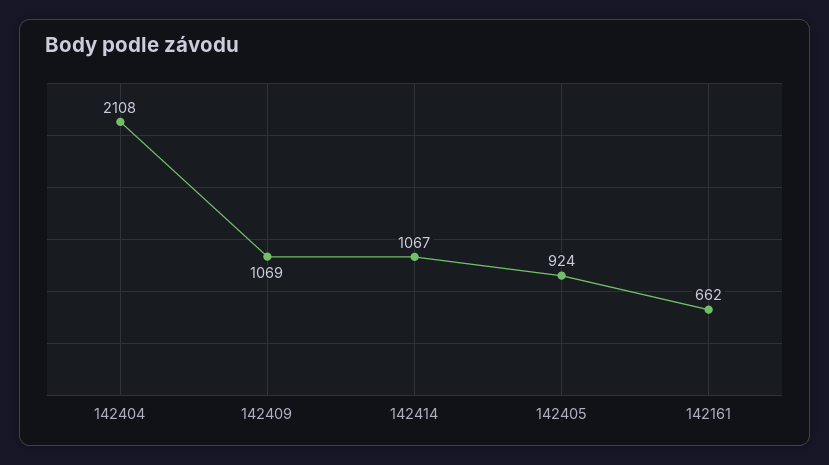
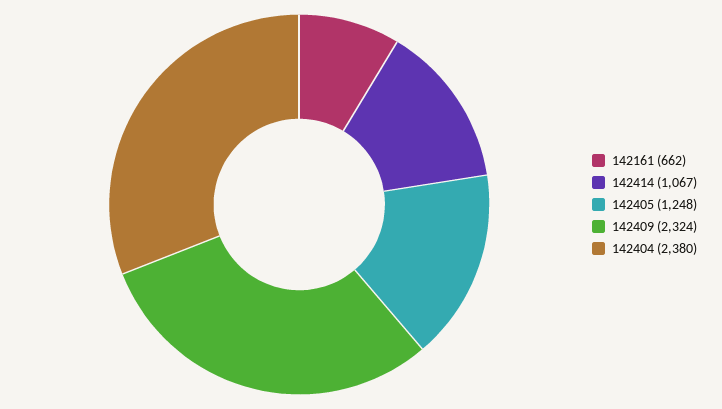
142404: 2108 -> 2380
142409: 1069 -> 2324
142405: 924 -> 1248

